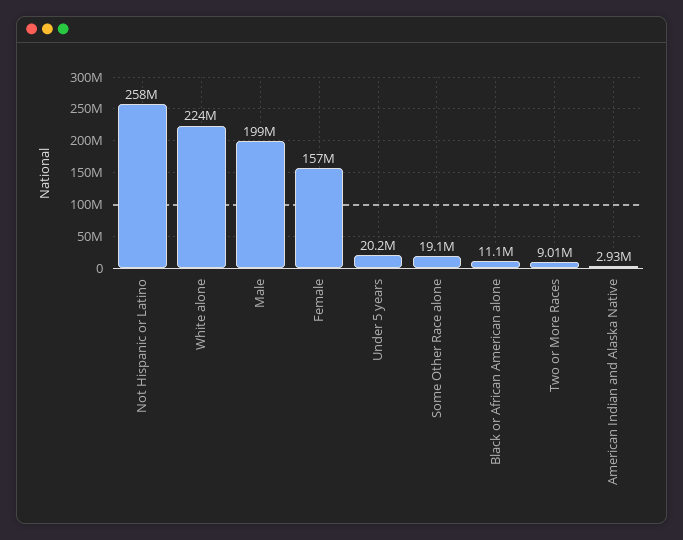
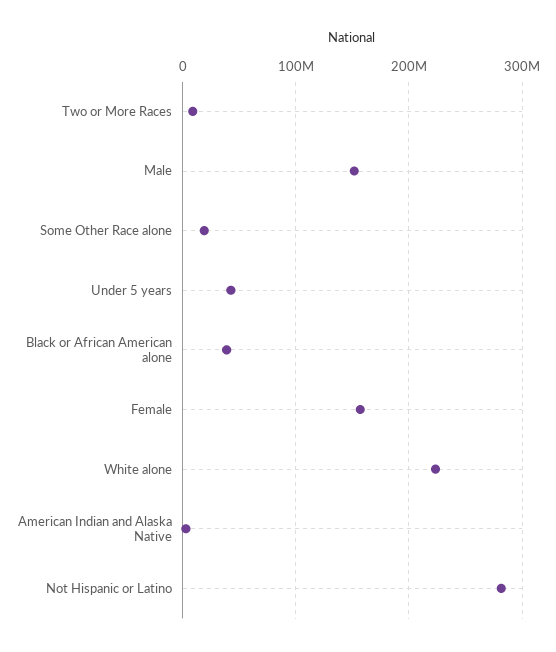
Not Hispanic or Latino: 258000000 -> 280000000
Male: 199000000 -> 150000000
Under 5 years: 20200000 -> 40000000
Black or African American alone: 11100000 -> 40000000

